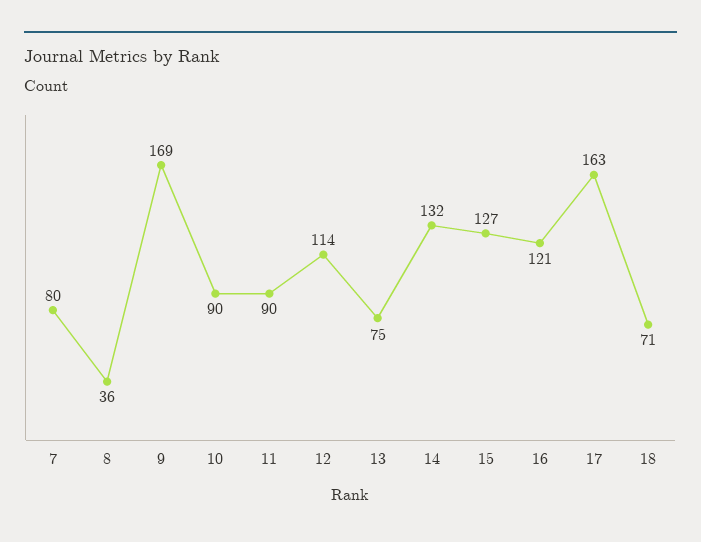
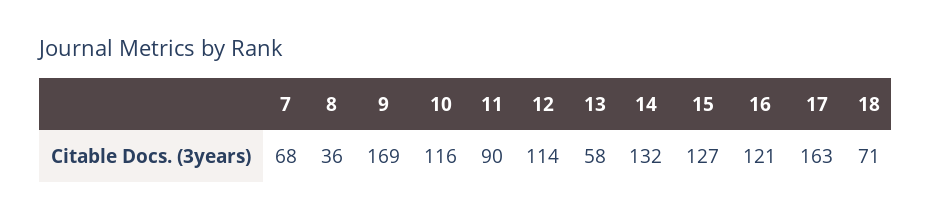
7: 80 -> 68
10: 90 -> 116
13: 75 -> 58

